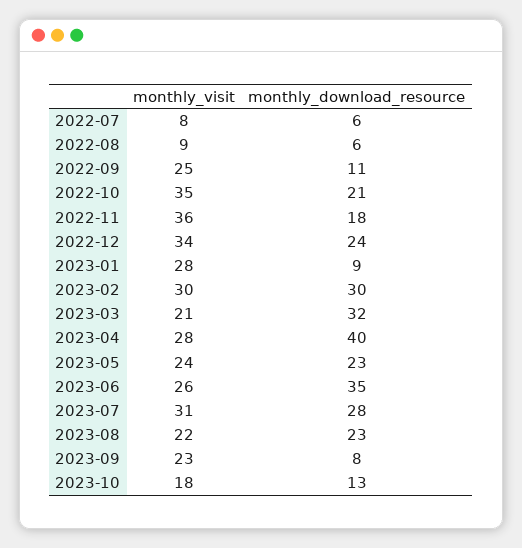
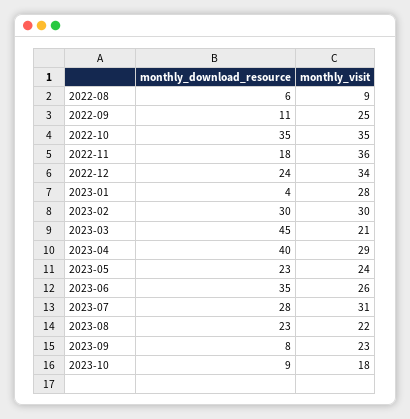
monthly_visit, 2022-07: 8 -> none
monthly_download_resource, 2022-07: 6 -> none
monthly_download_resource, 2022-10: 21 -> 35
monthly_download_resource, 2023-01: 9 -> 4
monthly_download_resource, 2023-03: 32 -> 45
monthly_visit, 2023-04: 28 -> 29
monthly_download_resource, 2023-10: 13 -> 9

